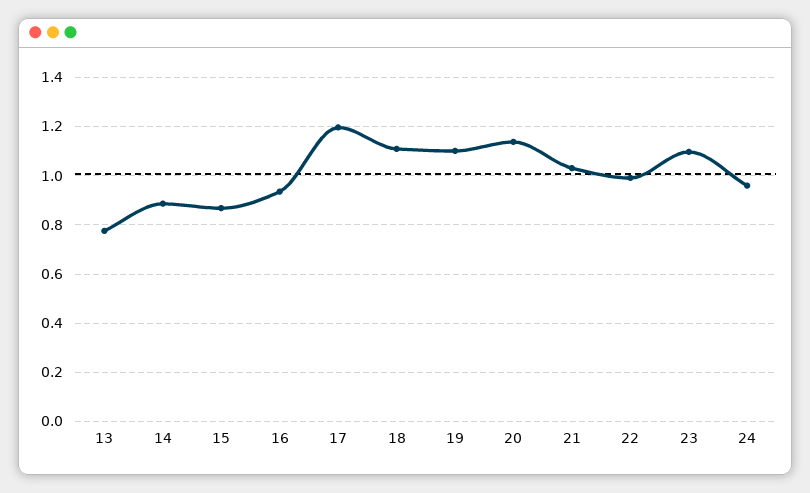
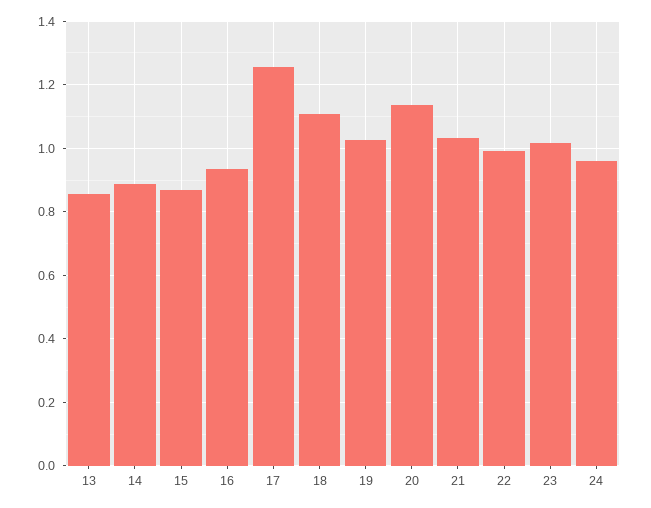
13: 0.775 -> 0.86
17: 1.2 -> 1.26
19: 1.1 -> 1.02
23: 1.1 -> 1.02

